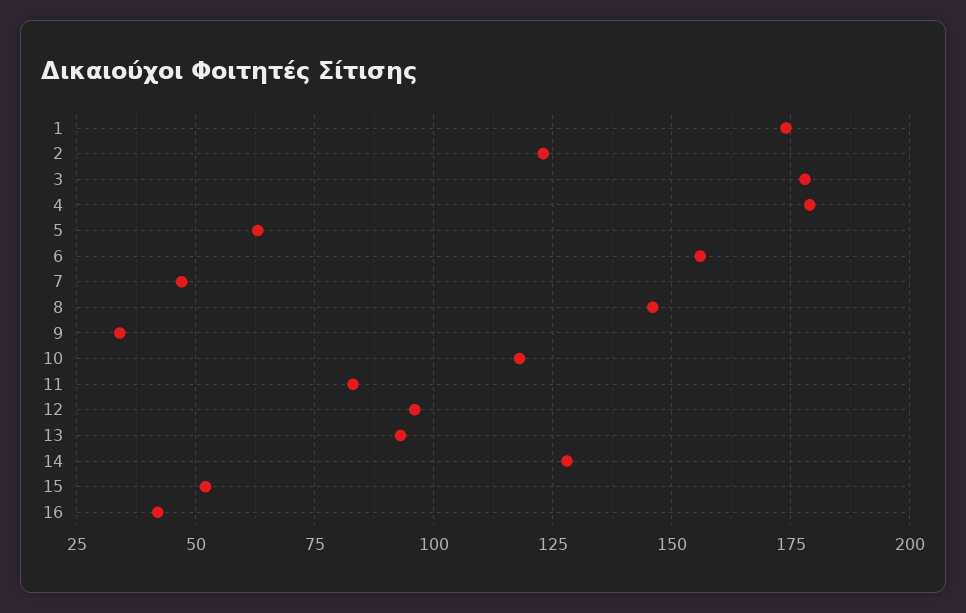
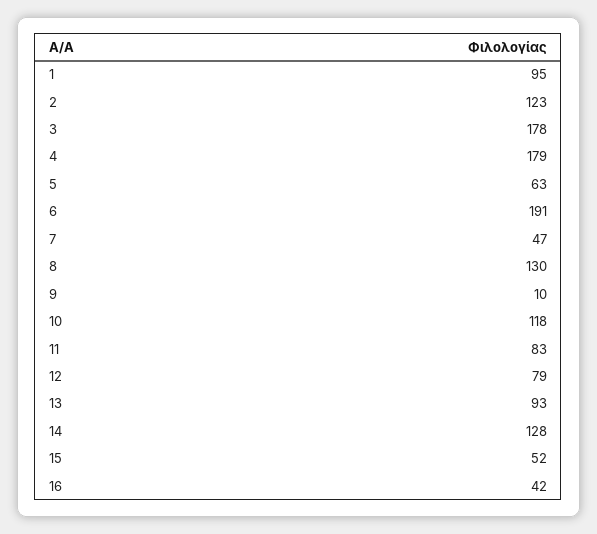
1: 175 -> 95
6: 155 -> 191
8: 145 -> 130
9: 35 -> 10
12: 95 -> 79

